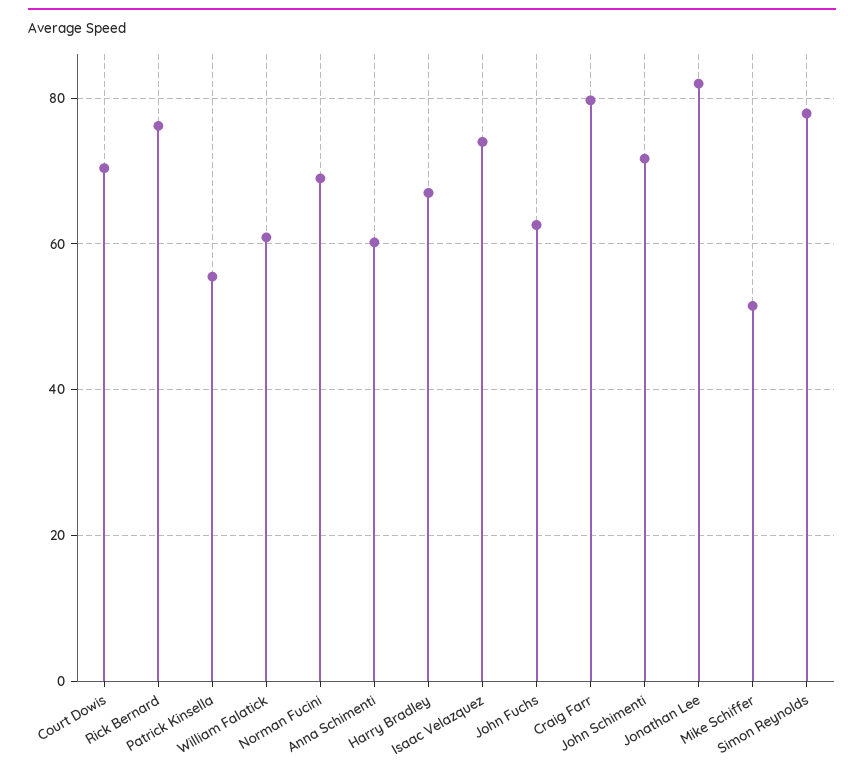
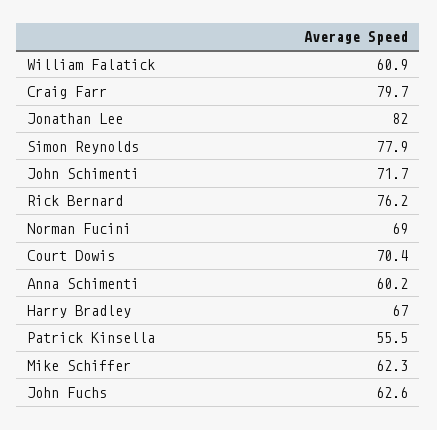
Isaac Velazquez: 74 -> none
Mike Schiffer: 52 -> 62.3

